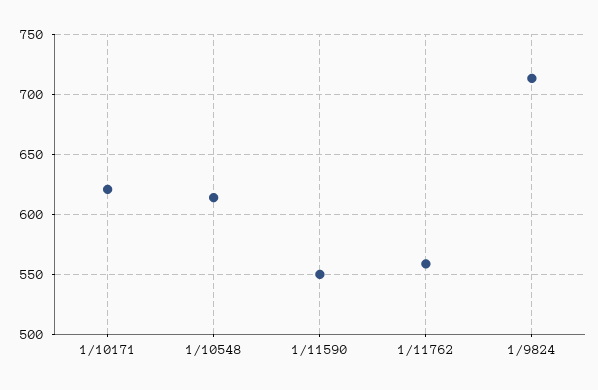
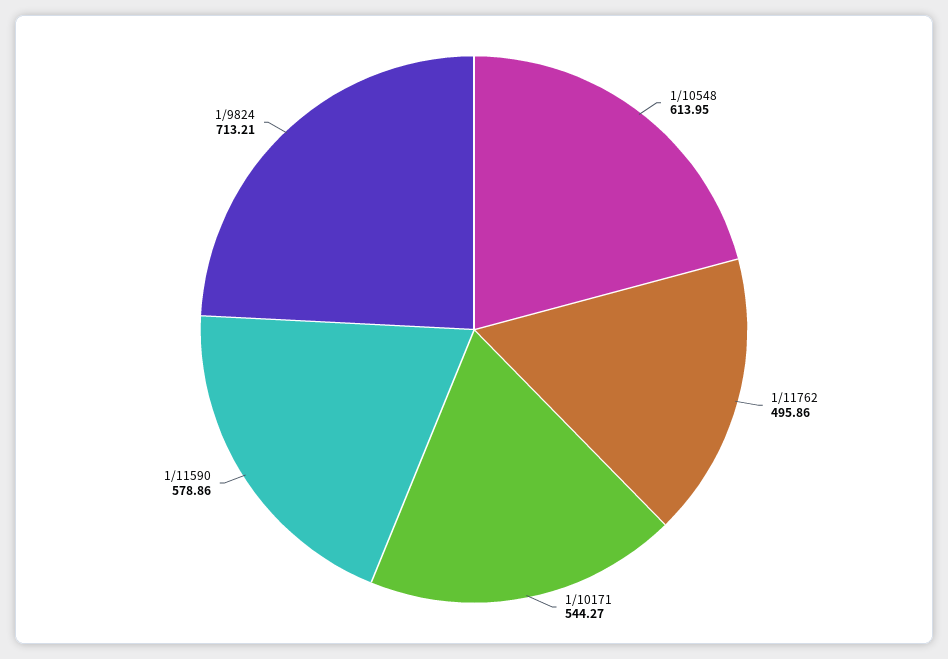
1/10171: 620 -> 544.27
1/11590: 550 -> 578.86
1/11762: 560 -> 495.86

